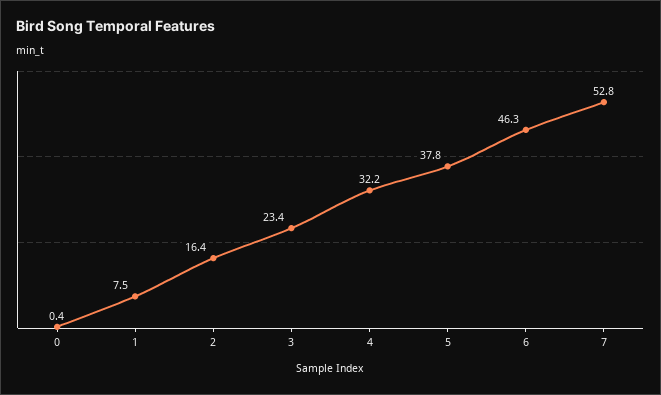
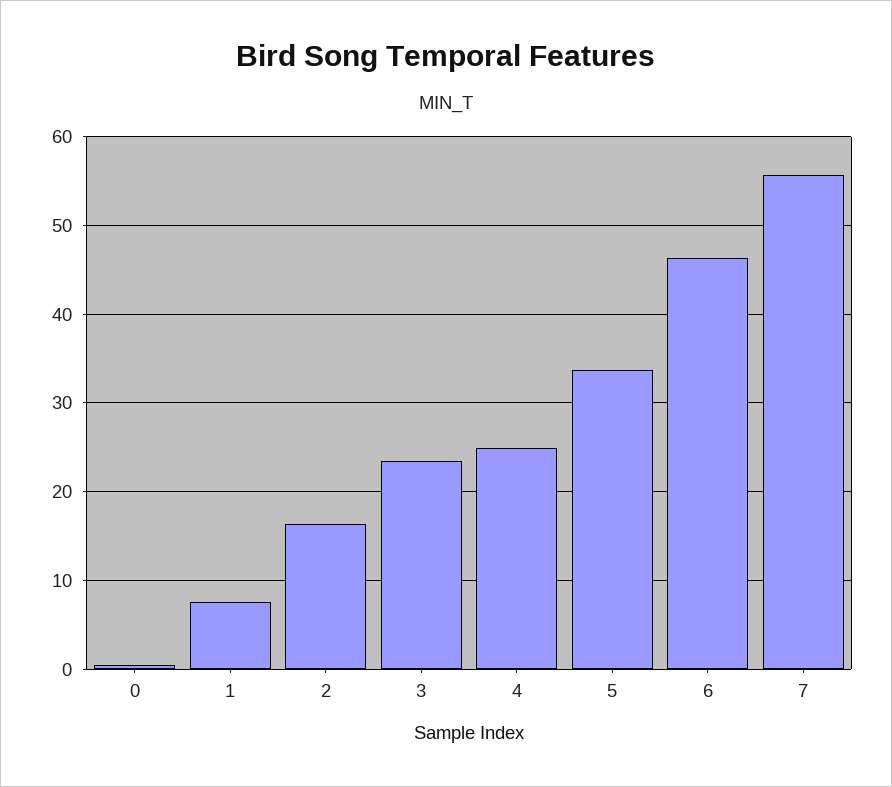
4: 32.2 -> 25
5: 37.8 -> 34
7: 52.8 -> 56

